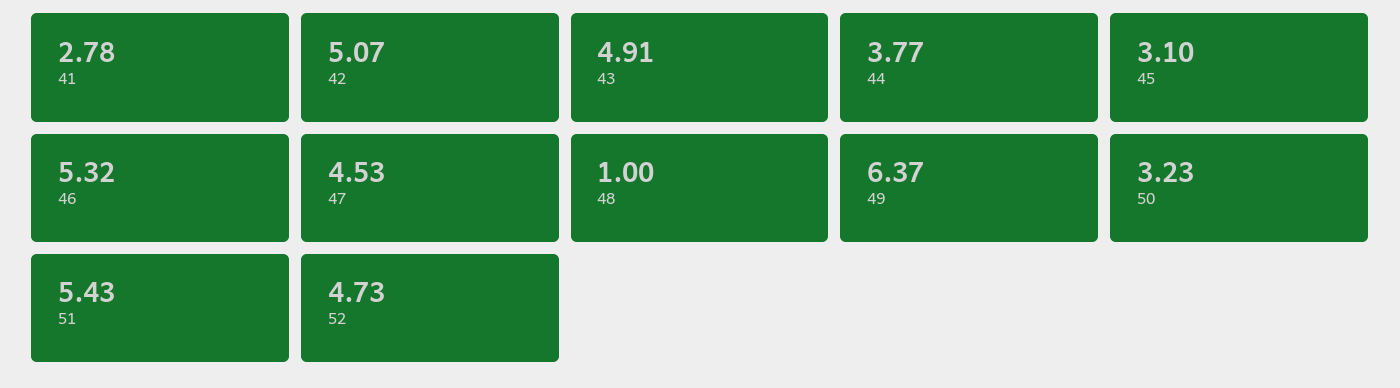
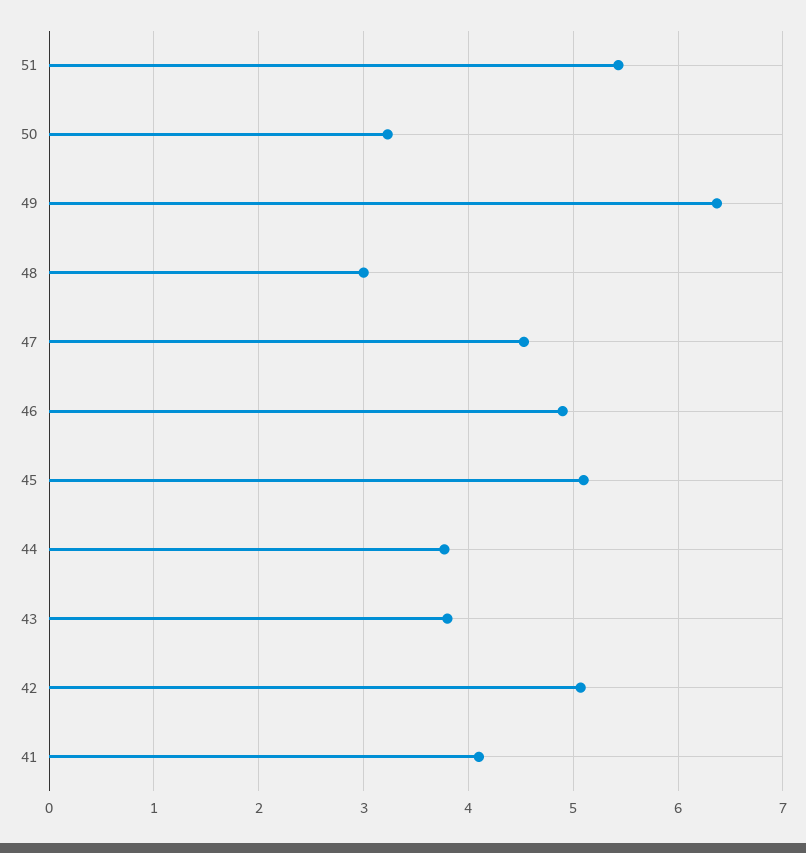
41: 2.78 -> 4.1
43: 4.91 -> 3.8
45: 3.1 -> 5.1
46: 5.32 -> 4.9
48: 1 -> 3
52: 4.73 -> none

